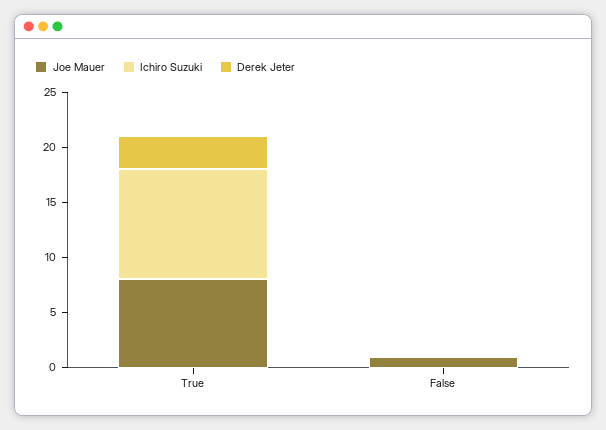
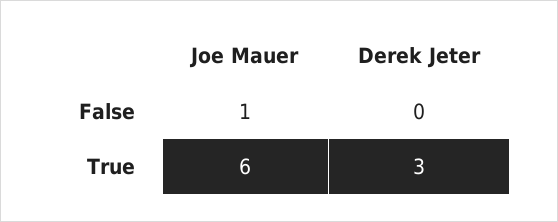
Joe Mauer, True: 8 -> 6
Ichiro Suzuki, True: 10 -> none
Ichiro Suzuki, False: 0 -> none

